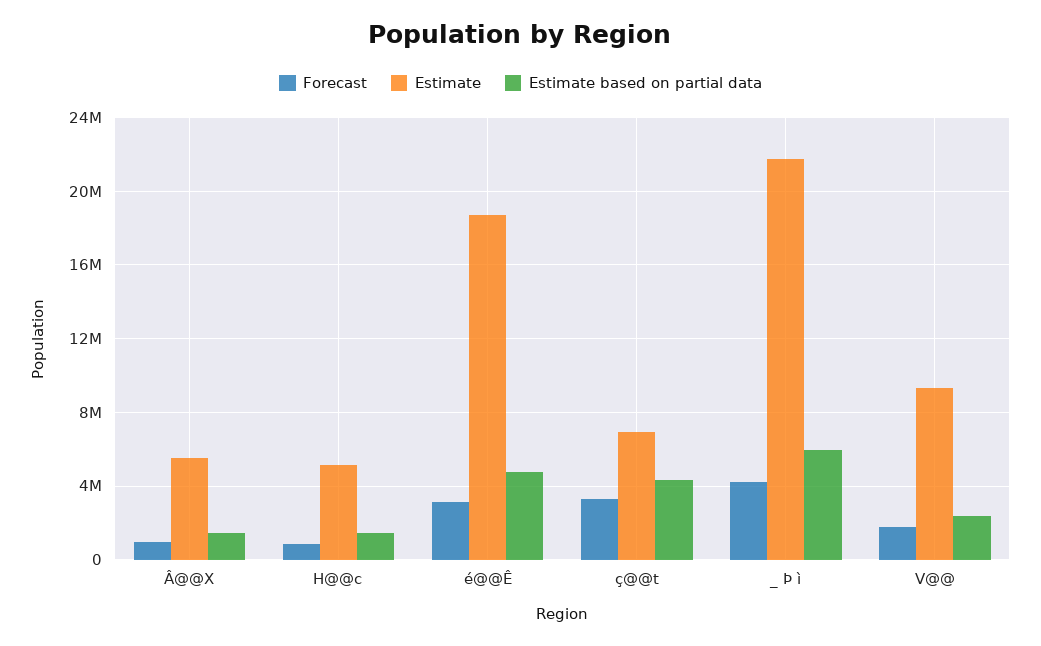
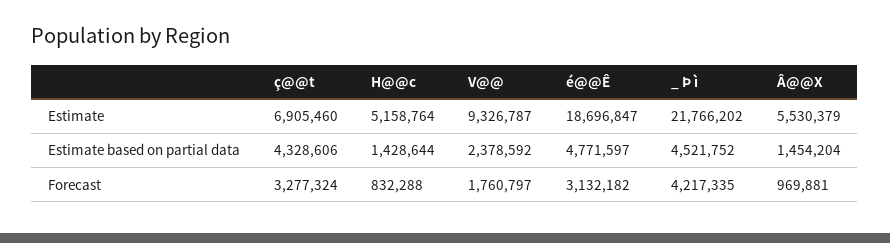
Estimate based on partial data, _ Þ ì: 6000000 -> 4521752

